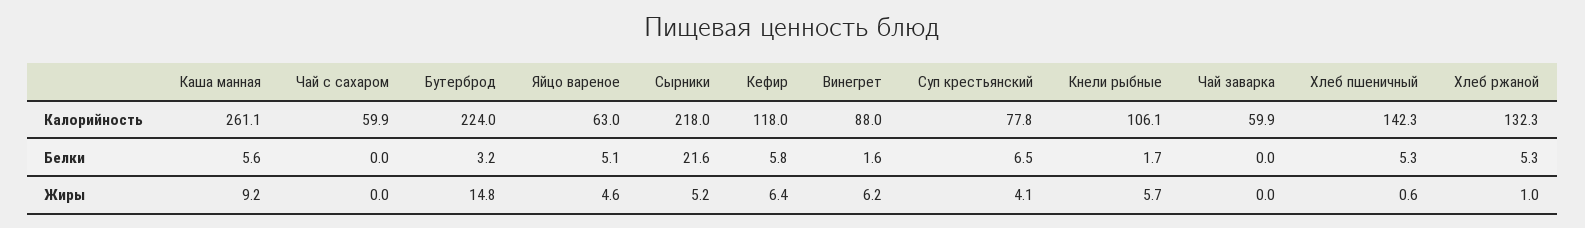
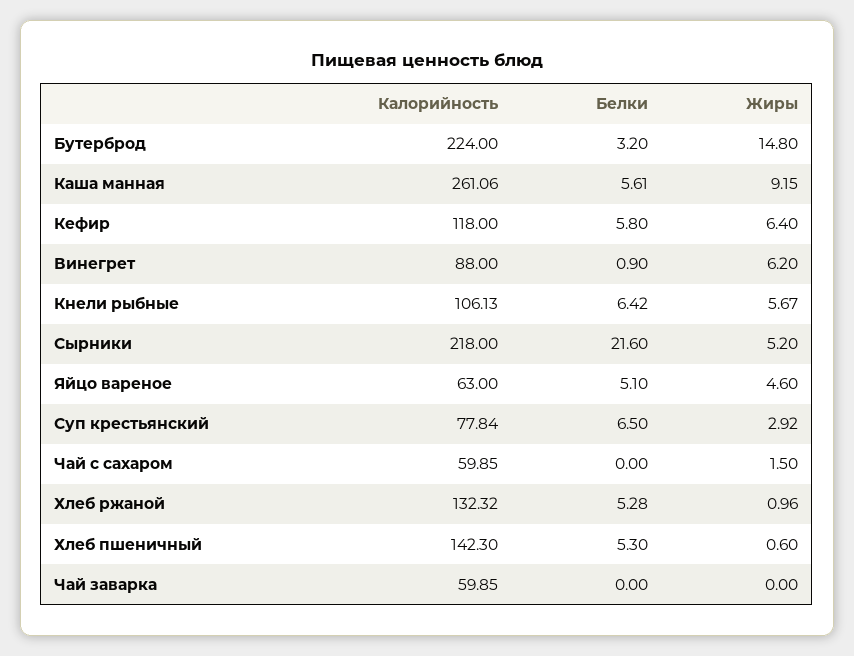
Винегрет, Белки: 1.6 -> 0.9
Кнели рыбные, Белки: 1.7 -> 6.42
Чай с сахаром, Жиры: 0 -> 1.5
Суп крестьянский, Жиры: 4.1 -> 2.92

